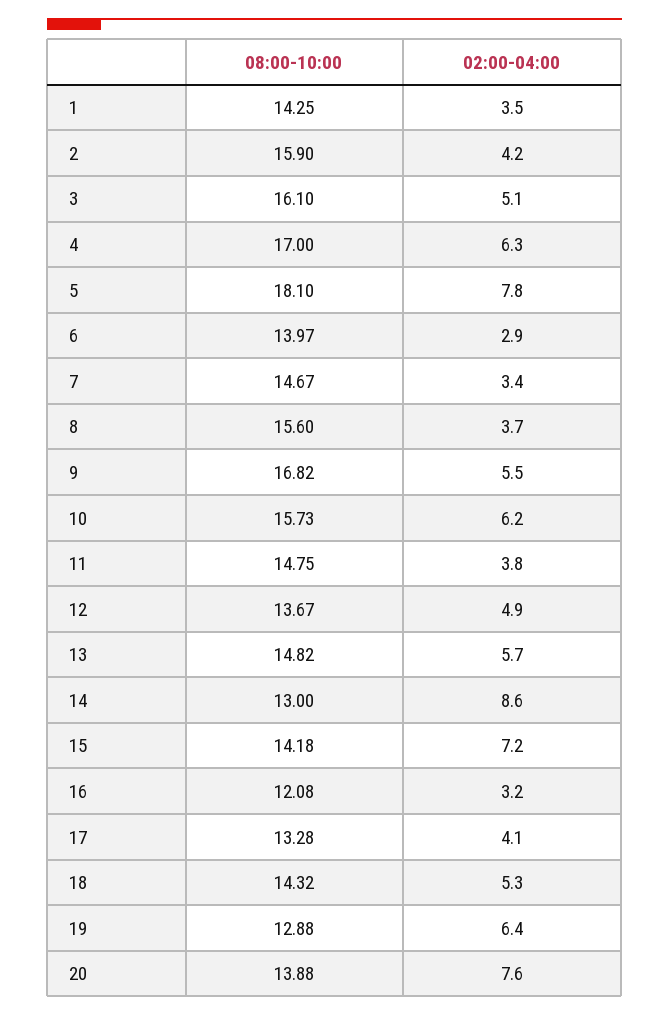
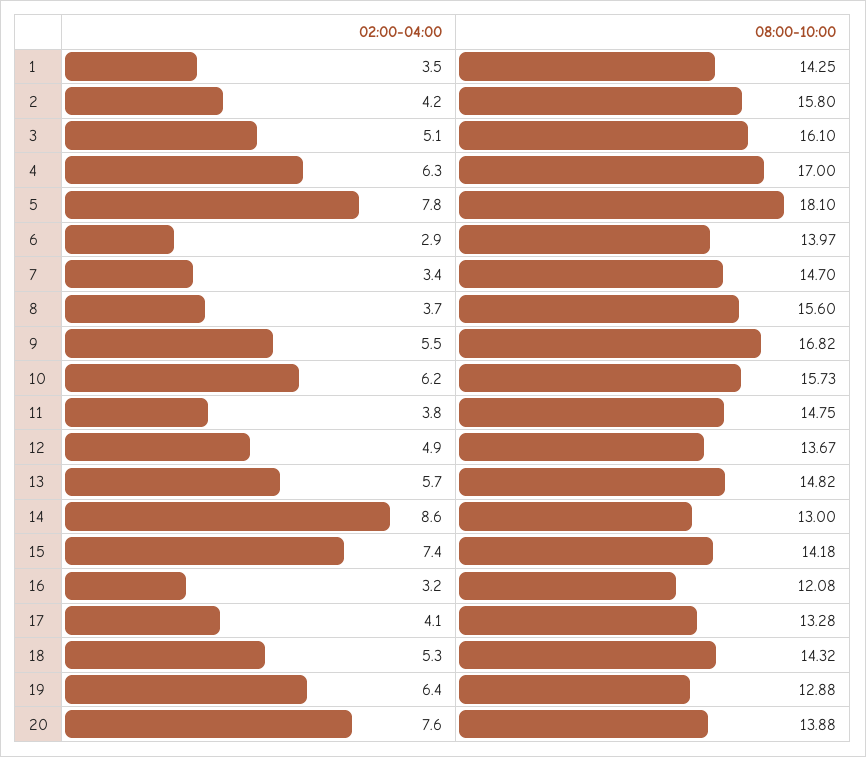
08:00-10:00, 2: 15.9 -> 15.8
08:00-10:00, 7: 14.67 -> 14.7
02:00-04:00, 15: 7.2 -> 7.4

